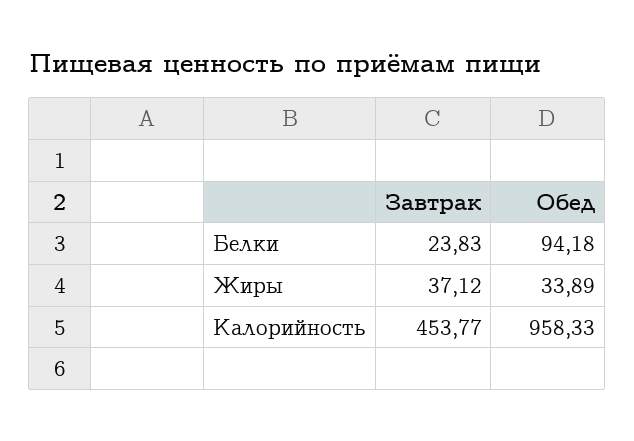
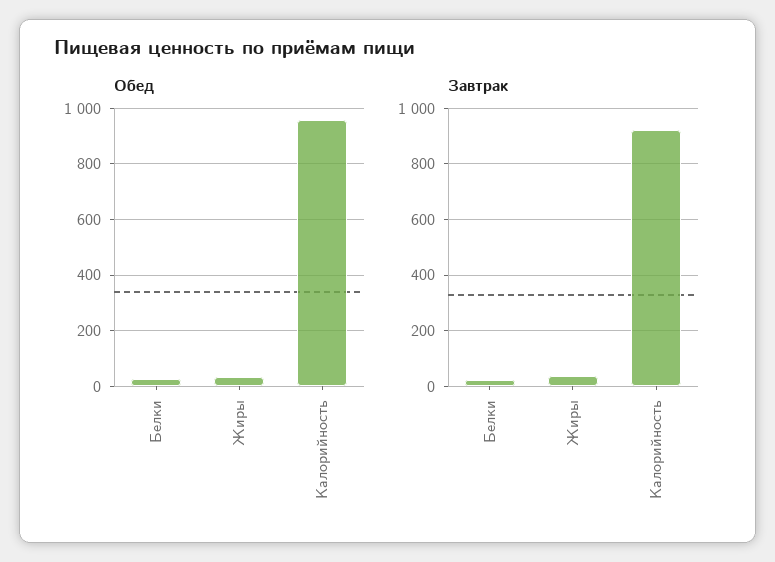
Обед, Белки: 94.18 -> 25
Завтрак, Калорийность: 453.77 -> 925

